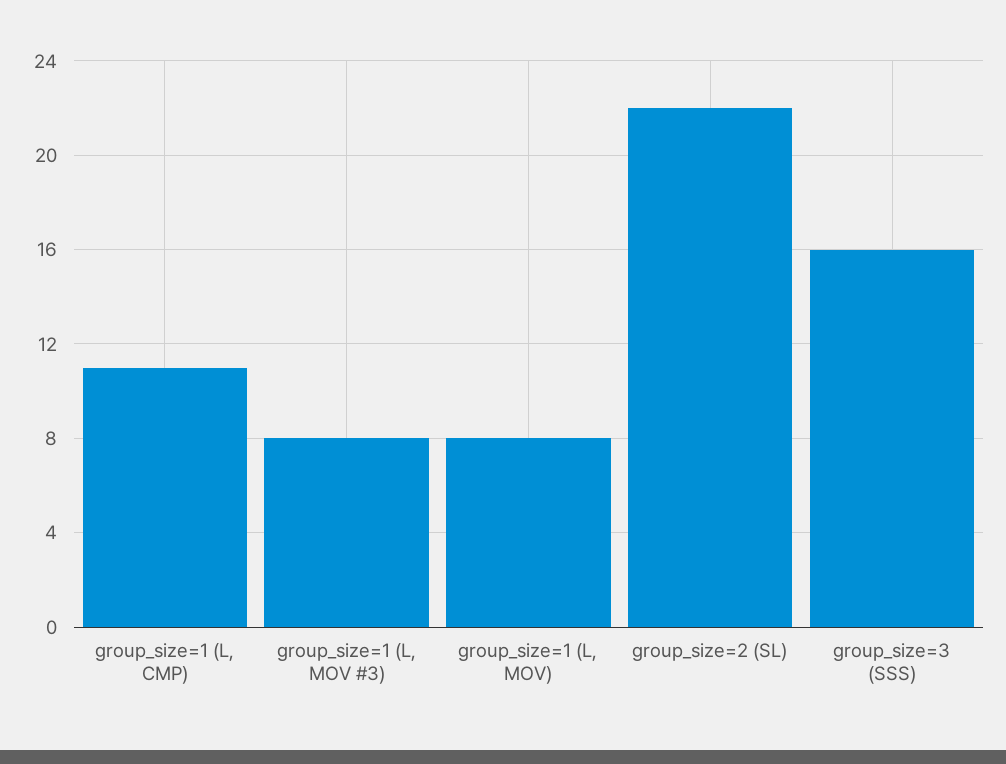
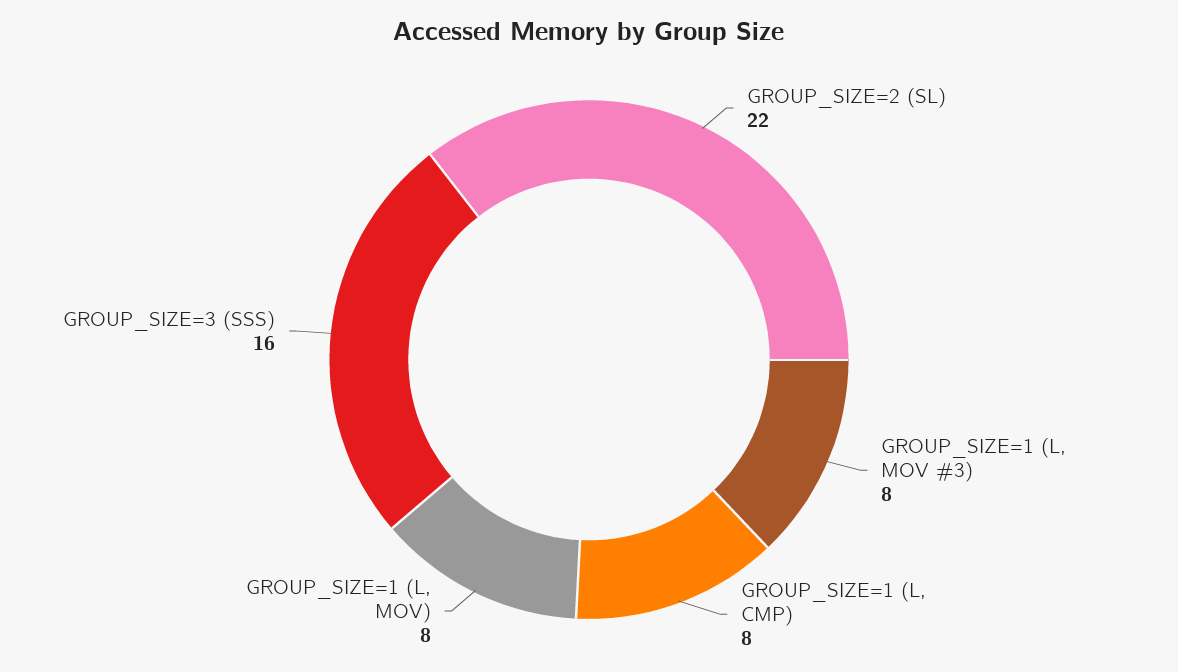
group_size=1 (L, CMP): 11 -> 8

